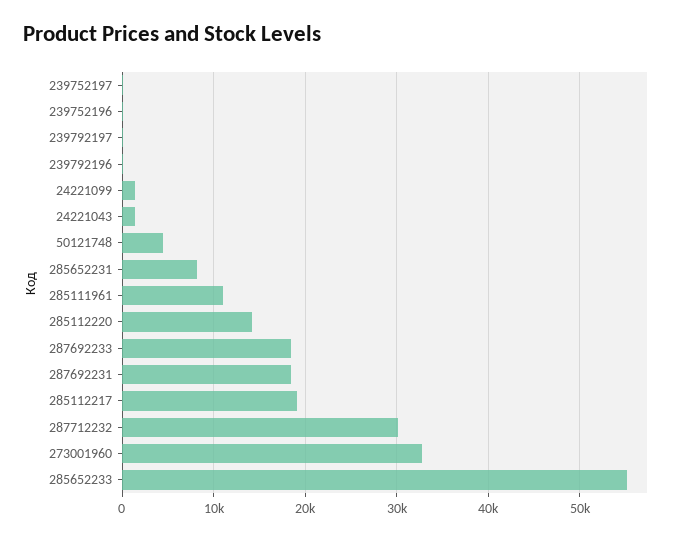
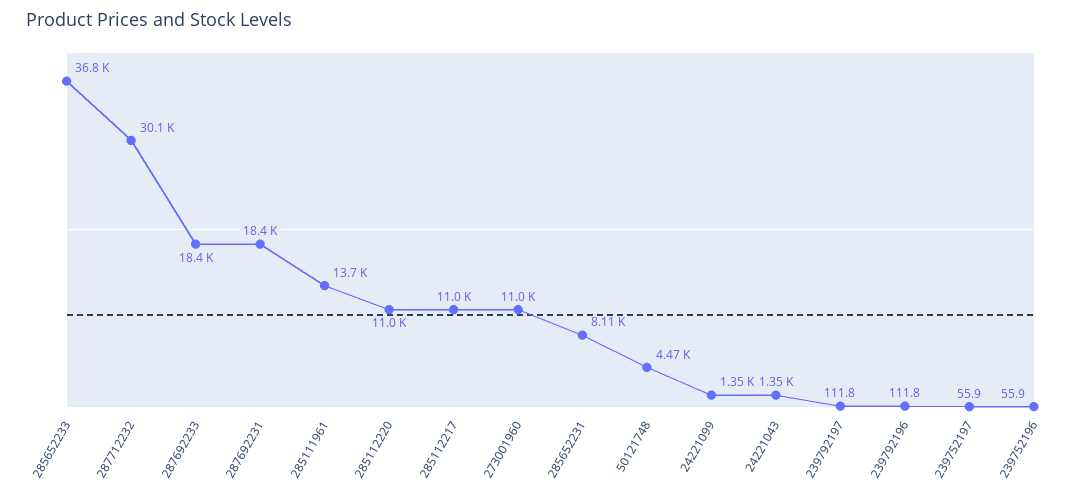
285111961: 11000 -> 13700
285112220: 14000 -> 11000
285112217: 19000 -> 11000
273001960: 33000 -> 11000
285652233: 55000 -> 36800

